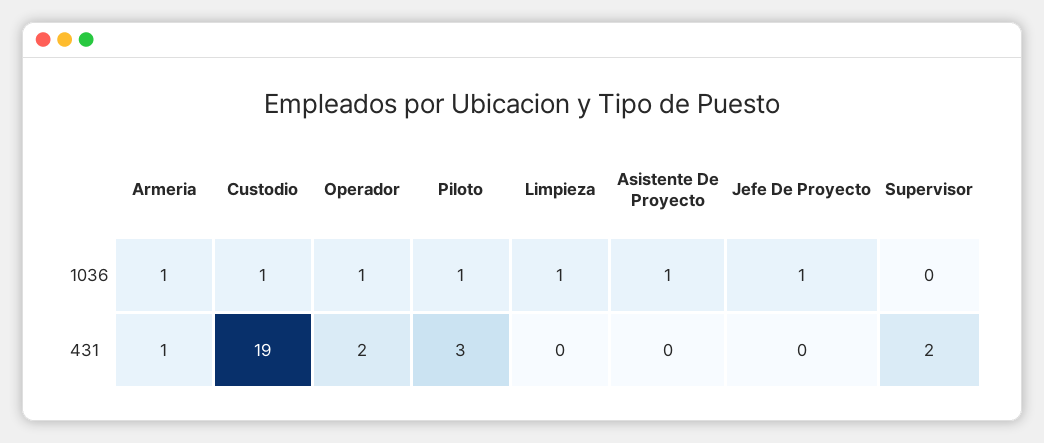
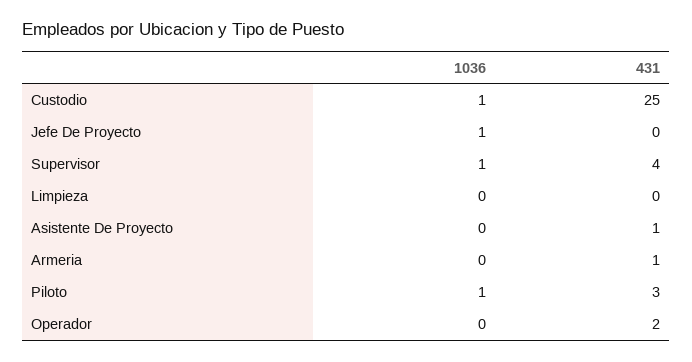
Armeria, 1036: 1 -> 0
Operador, 1036: 1 -> 0
Limpieza, 1036: 1 -> 0
Asistente De Proyecto, 1036: 1 -> 0
Supervisor, 1036: 0 -> 1
Custodio, 431: 19 -> 25
Asistente De Proyecto, 431: 0 -> 1
Supervisor, 431: 2 -> 4

